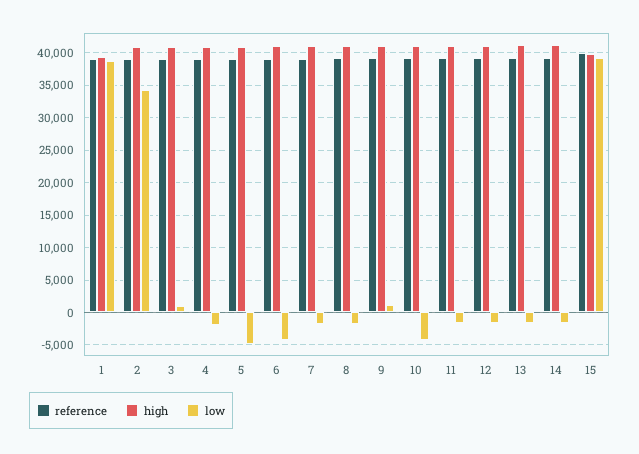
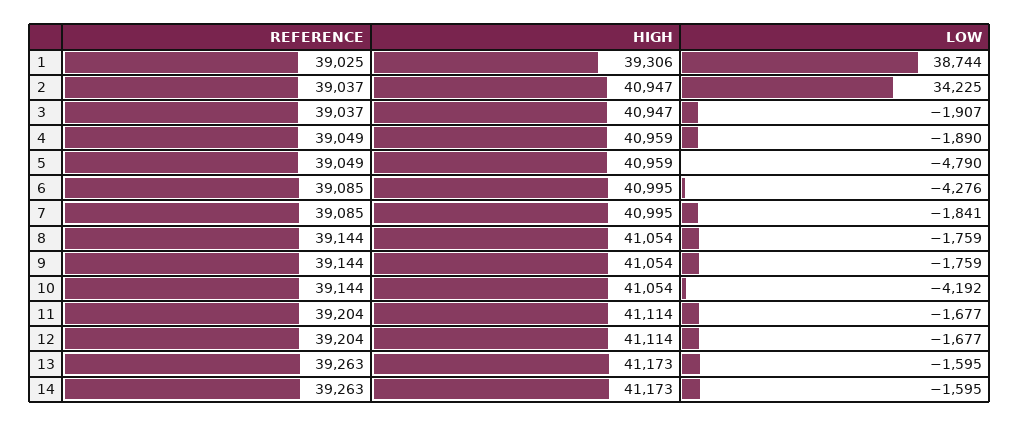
low, 3: 1000 -> -1907
low, 9: 1000 -> -1759
reference, 15: 40000 -> none
high, 15: 40000 -> none
low, 15: 39000 -> none

